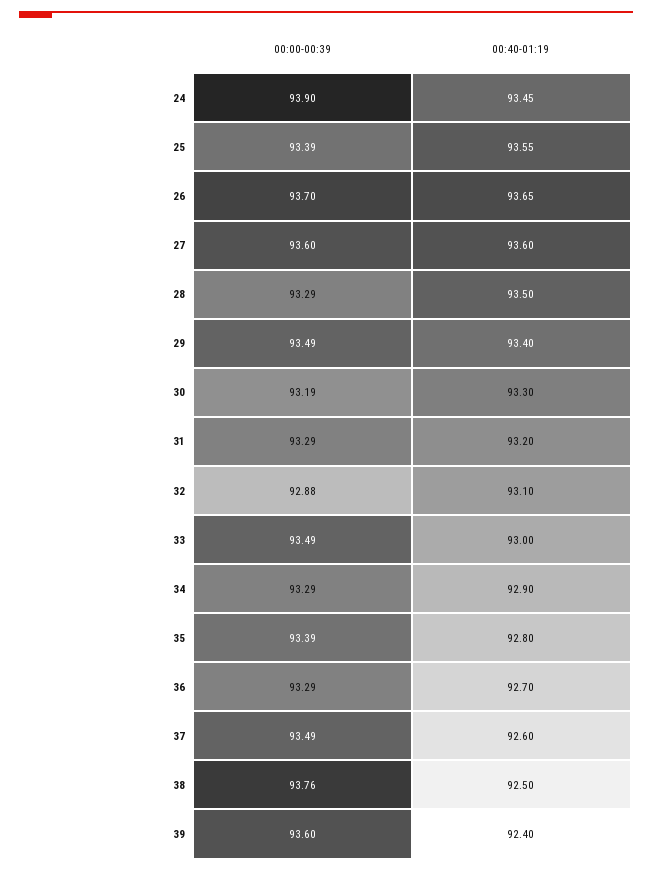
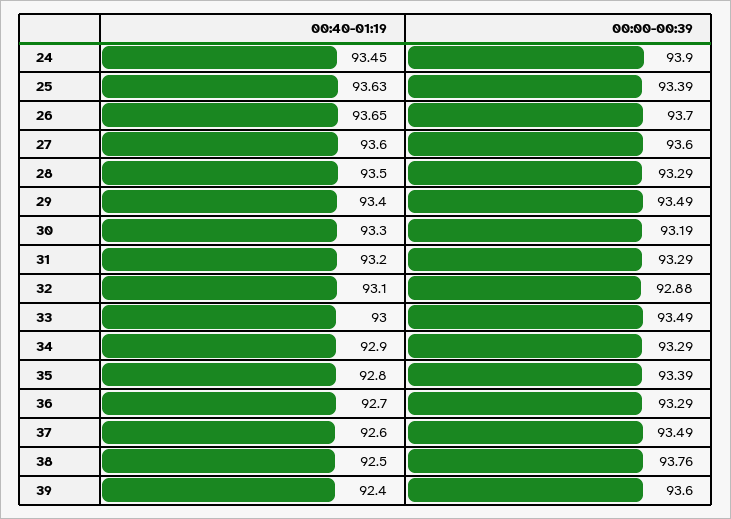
00:40-01:19, 25: 93.55 -> 93.63

